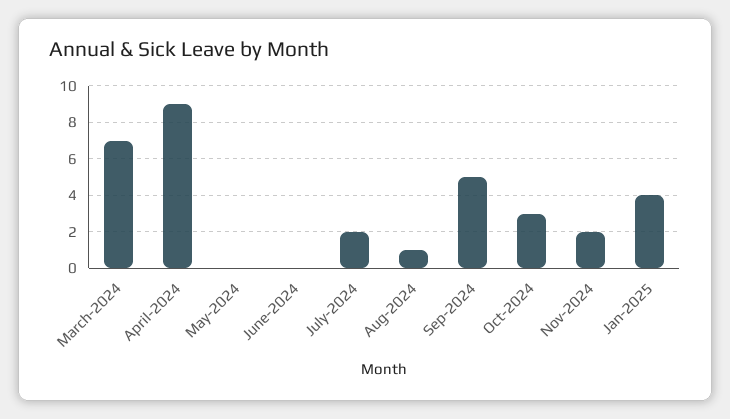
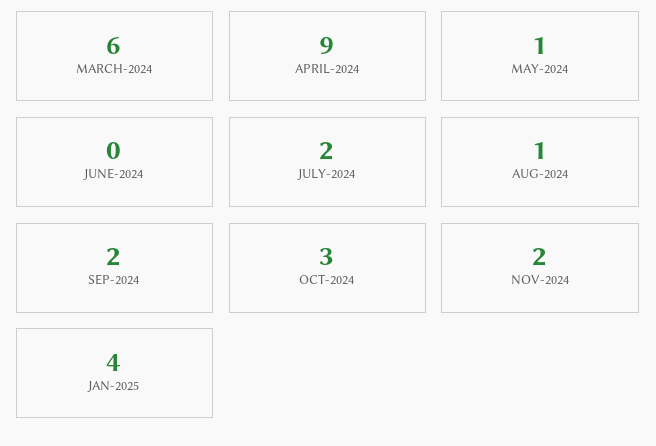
March-2024: 7 -> 6
May-2024: 0 -> 1
Sep-2024: 5 -> 2

